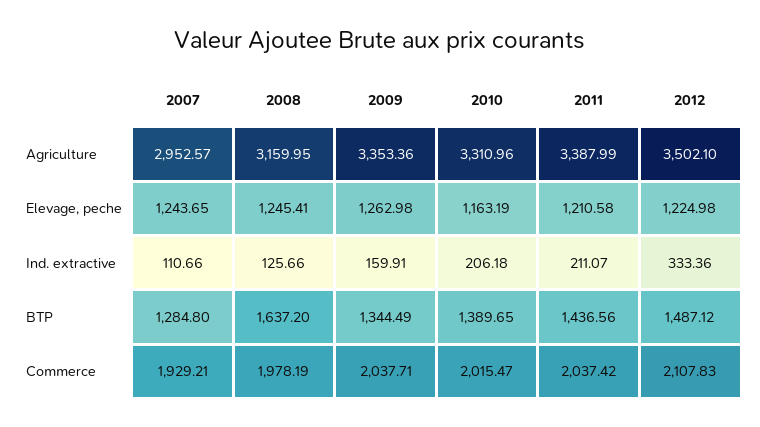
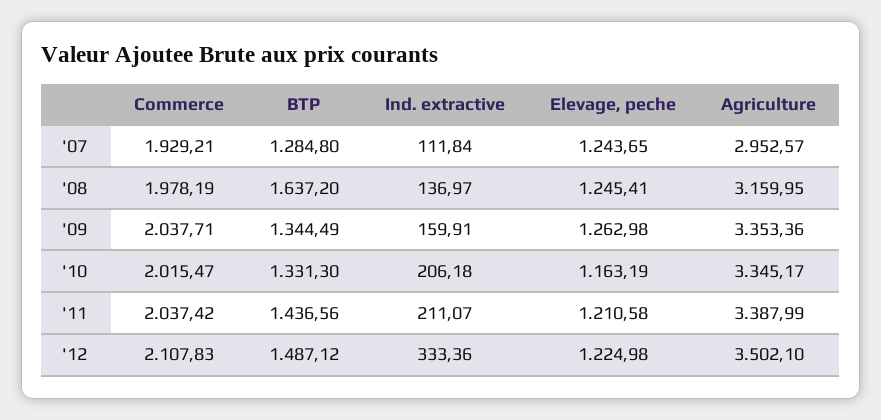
2010, Agriculture: 3310.96 -> 3345.17
2007, Ind. extractive: 110.66 -> 111.84
2008, Ind. extractive: 125.66 -> 136.97
2010, BTP: 1389.65 -> 1331.3

